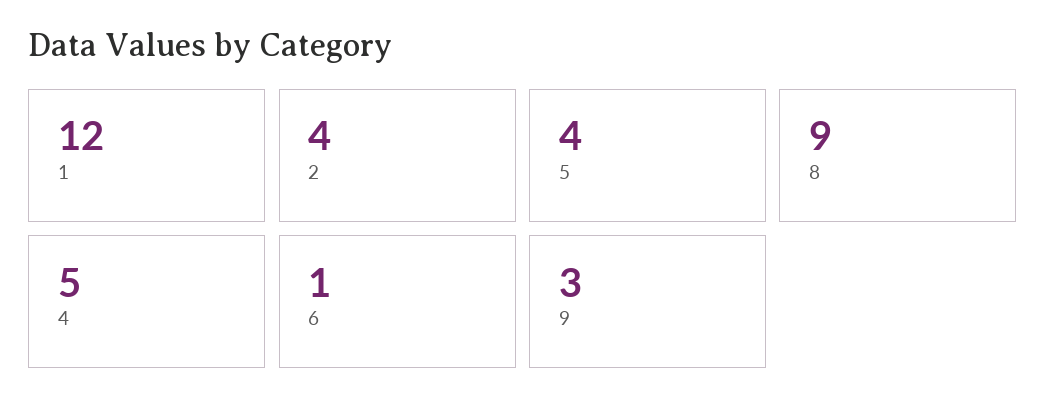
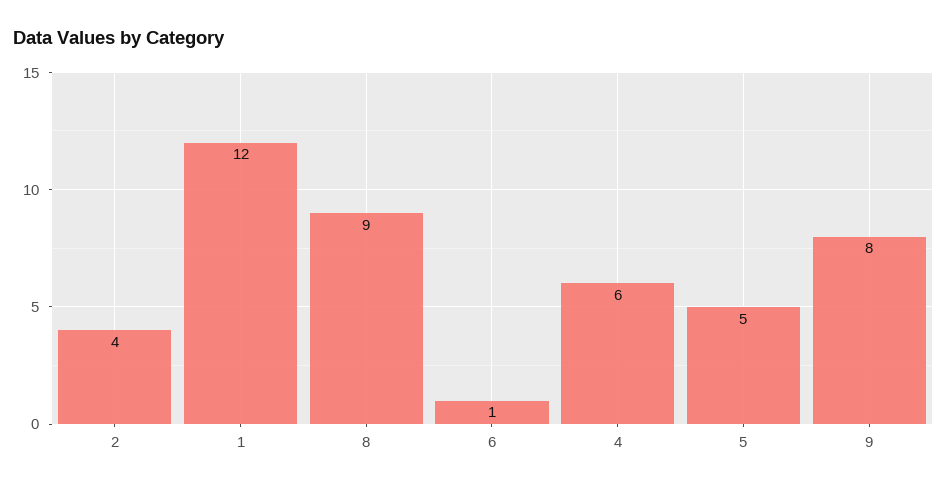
5: 4 -> 5
4: 5 -> 6
9: 3 -> 8

